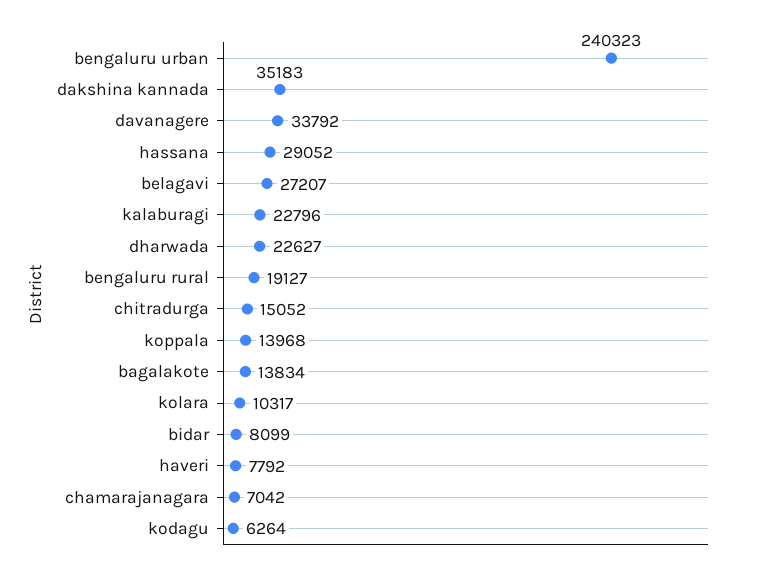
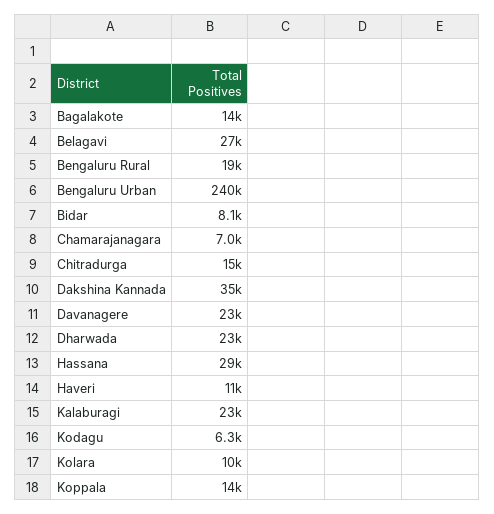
davanagere: 33792 -> 23000
haveri: 7792 -> 11000

